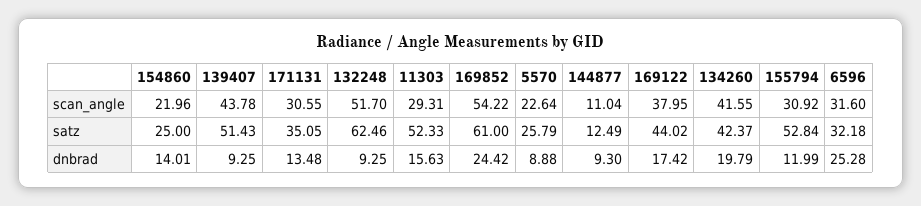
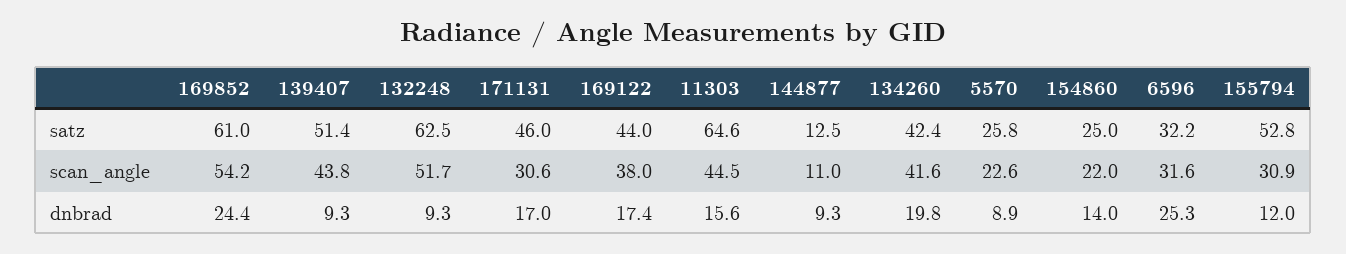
11303, scan_angle: 29.31 -> 44.5
171131, satz: 35.05 -> 46
11303, satz: 52.33 -> 64.6
171131, dnbrad: 13.48 -> 17

